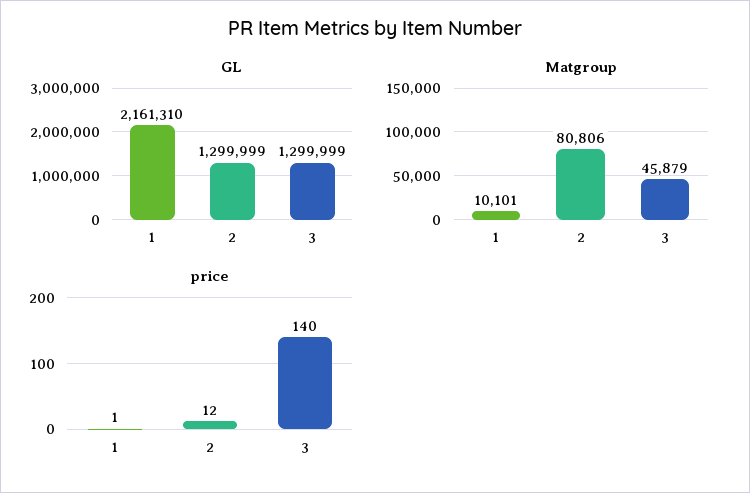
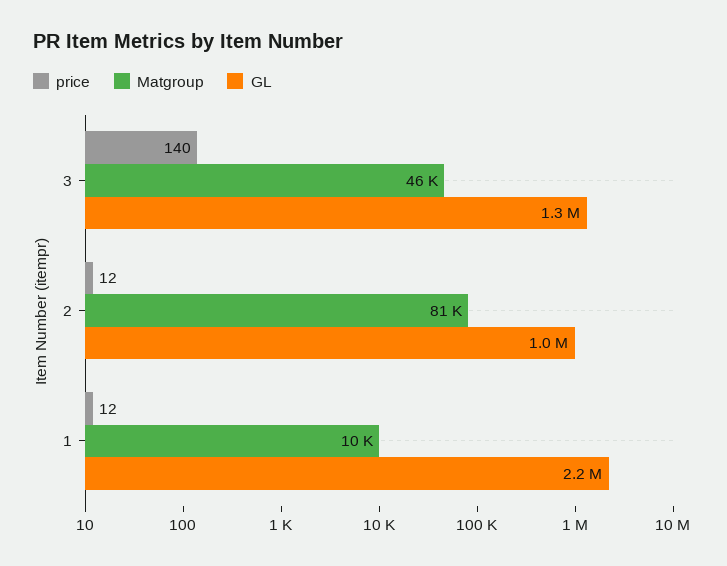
GL, 2: 1299999 -> 1000000
price, 1: 1 -> 12

